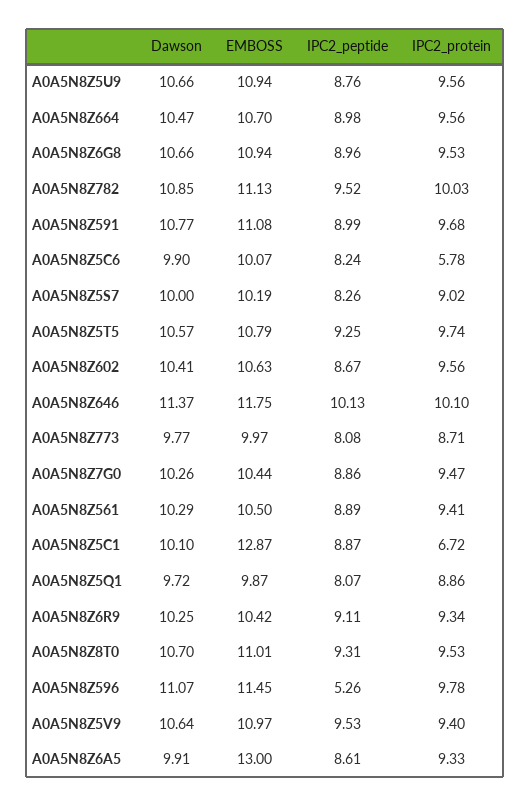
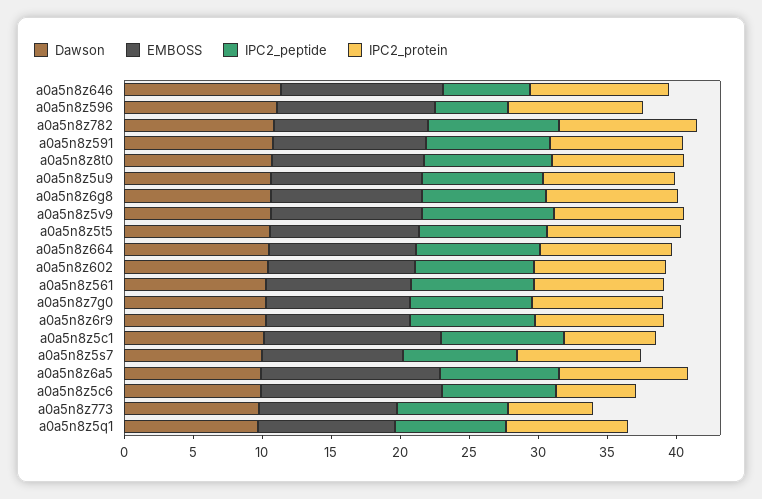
EMBOSS, A0A5N8Z5C6: 10.07 -> 13
IPC2_peptide, A0A5N8Z646: 10.13 -> 6
IPC2_protein, A0A5N8Z773: 8.71 -> 6

